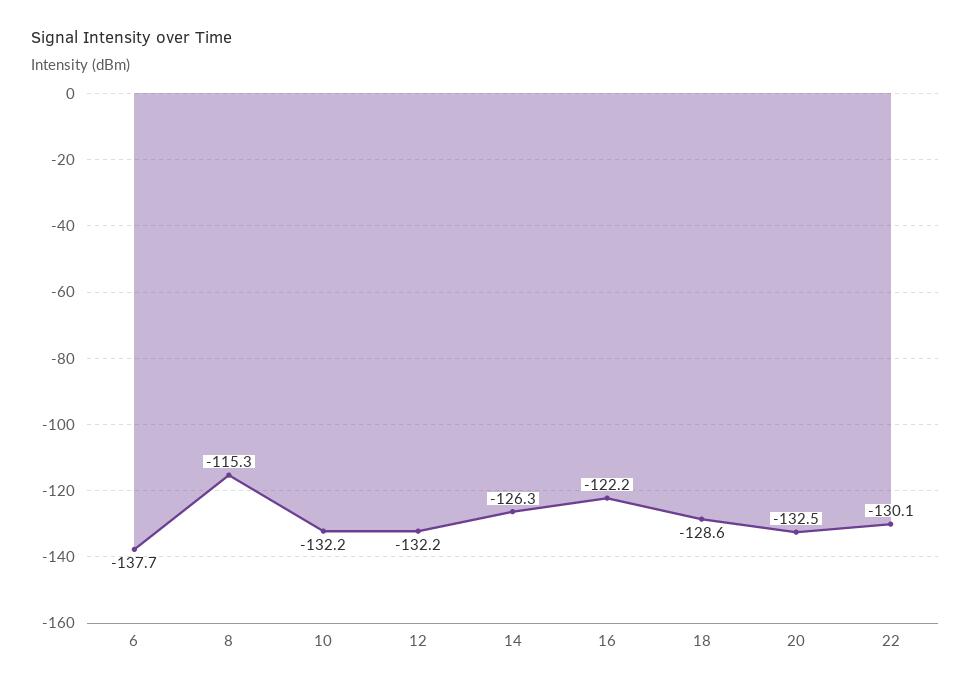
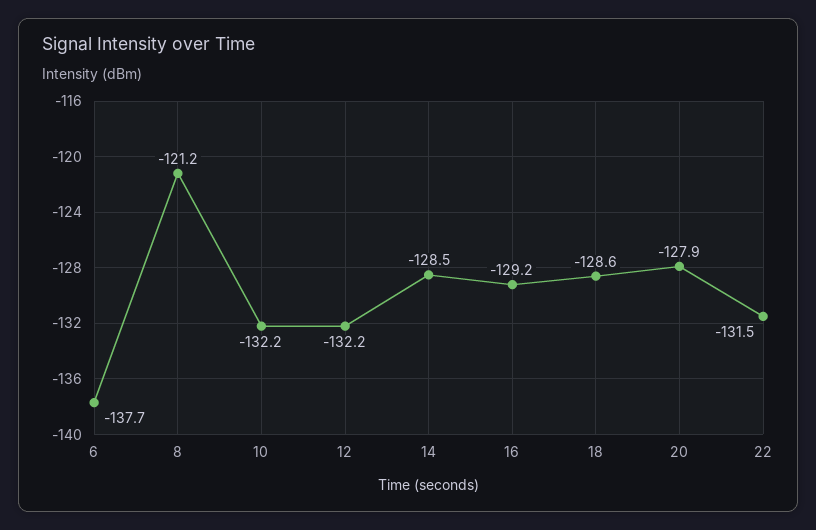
8: -115.3 -> -121.2
14: -126.3 -> -128.5
16: -122.2 -> -129.2
20: -132.5 -> -127.9
22: -130.1 -> -131.5

